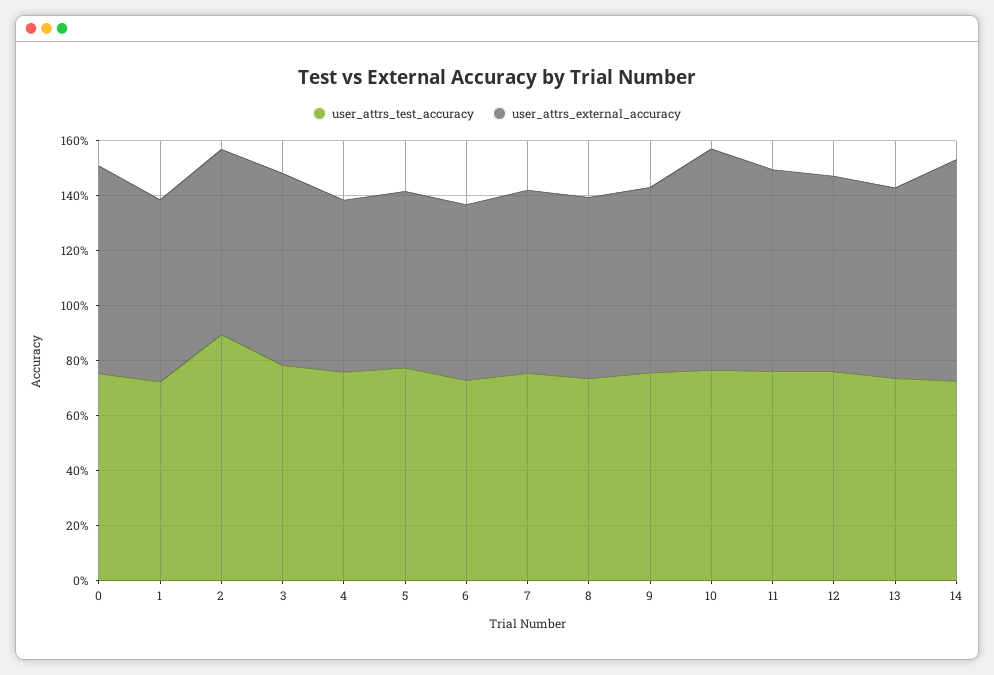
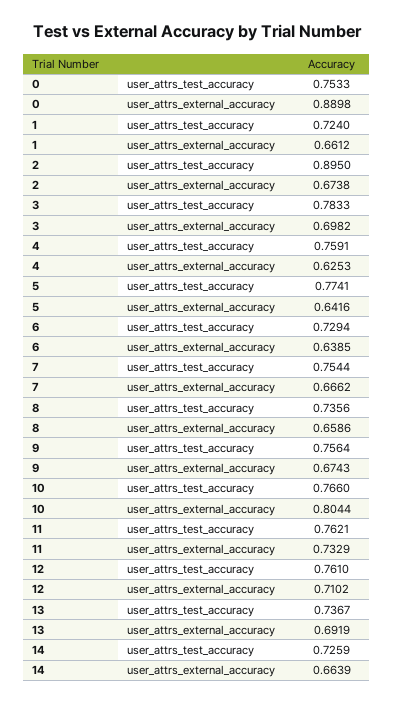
user_attrs_external_accuracy, 0: 0.75 -> 0.8898
user_attrs_external_accuracy, 14: 0.8 -> 0.6639

